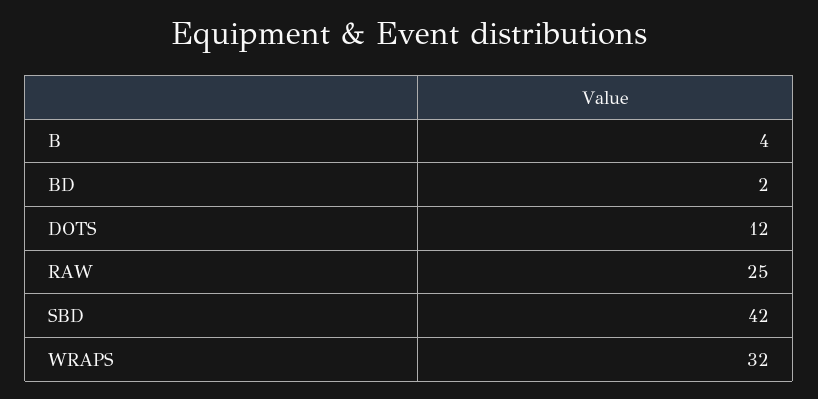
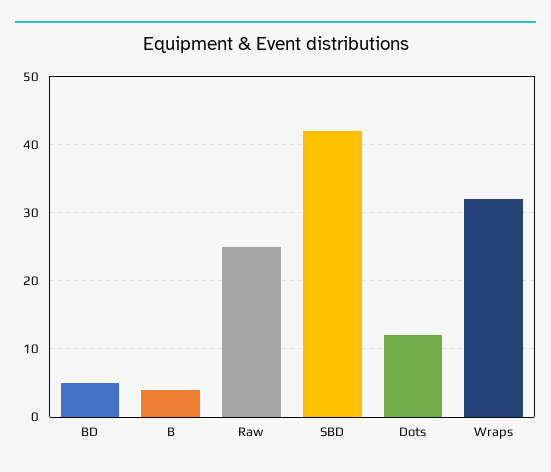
BD: 2 -> 5

